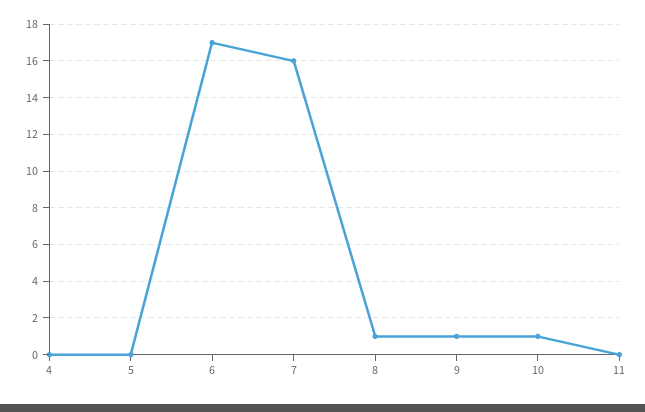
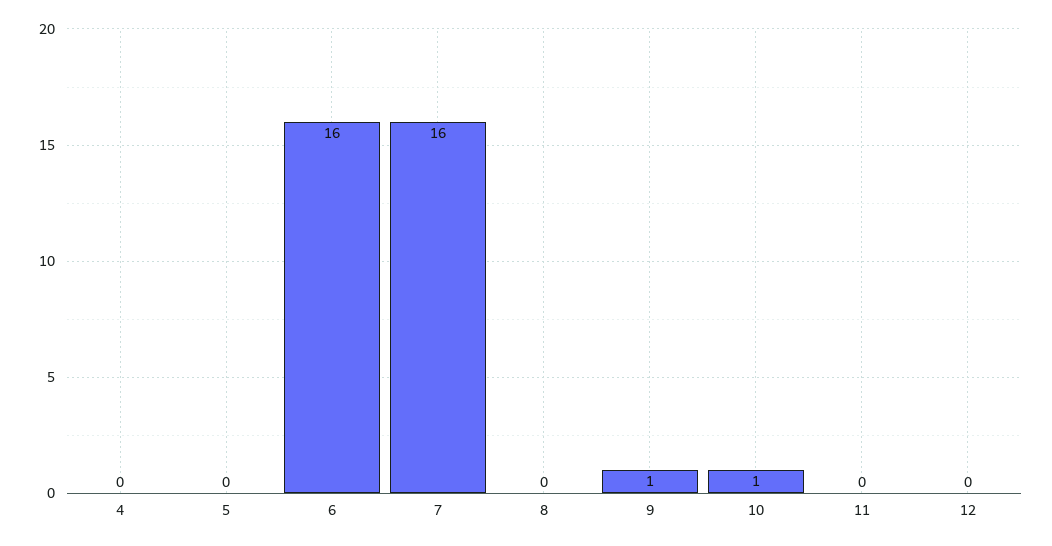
6: 17 -> 16
8: 1 -> 0
12: none -> 0

